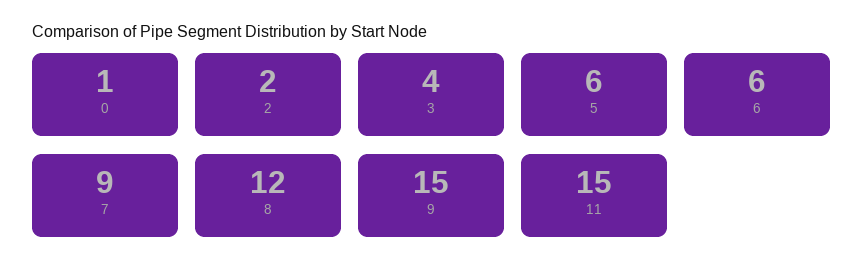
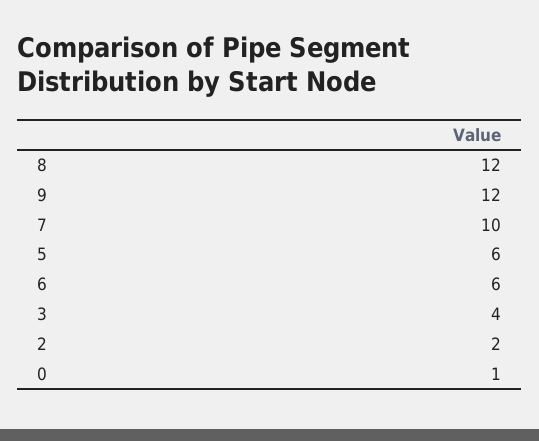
7: 9 -> 10
9: 15 -> 12
11: 15 -> none

